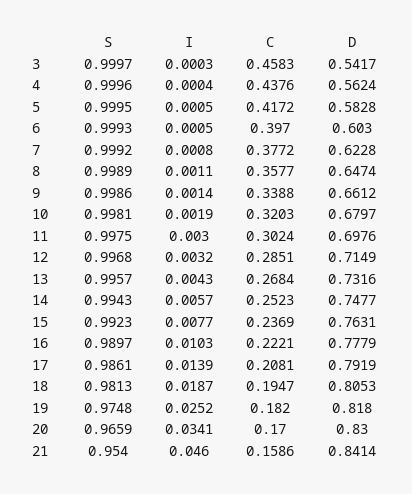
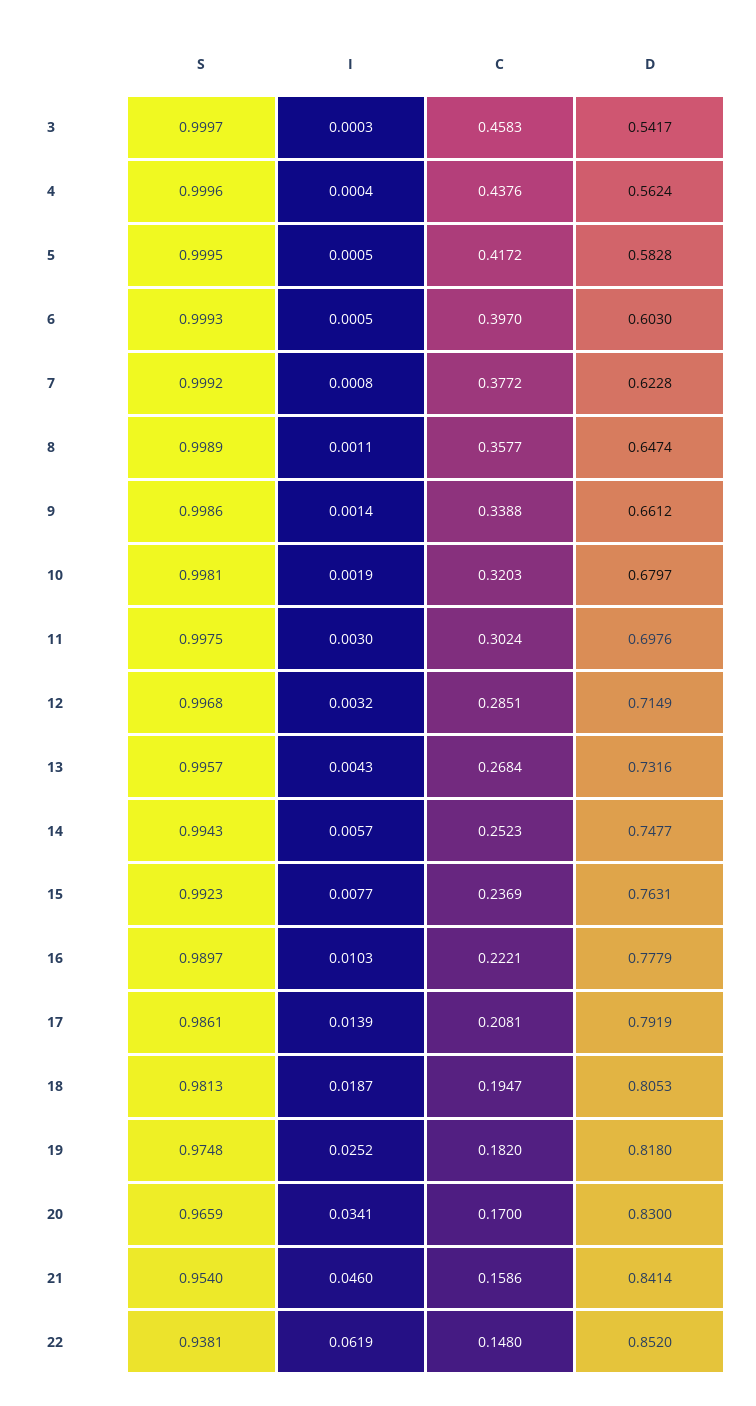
S, 22: none -> 0.9381
I, 22: none -> 0.0619
C, 22: none -> 0.148
D, 22: none -> 0.852

